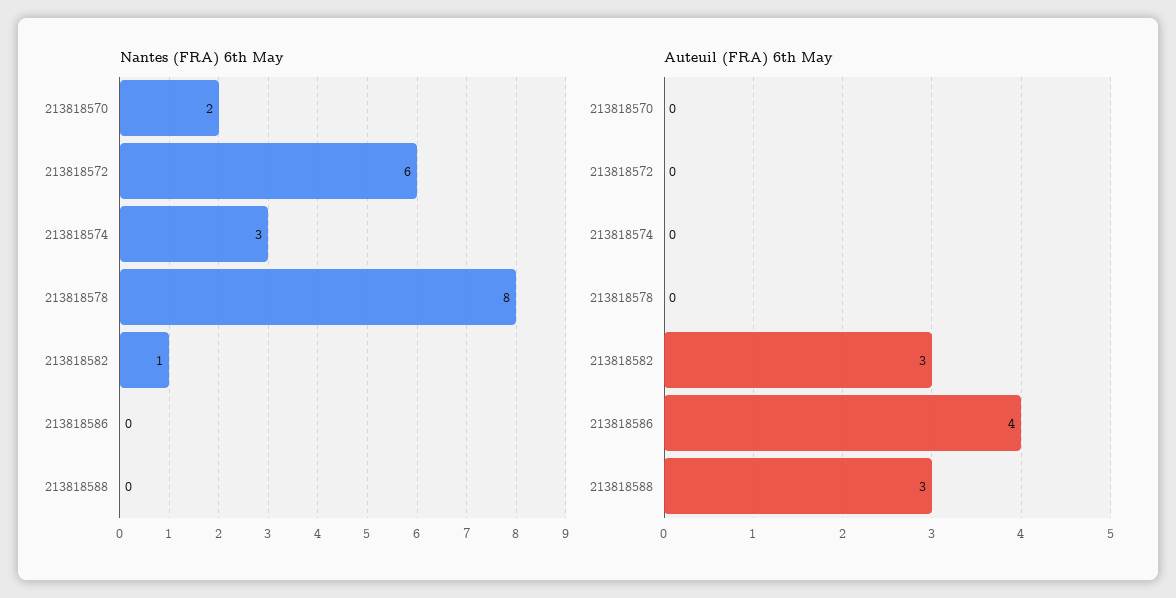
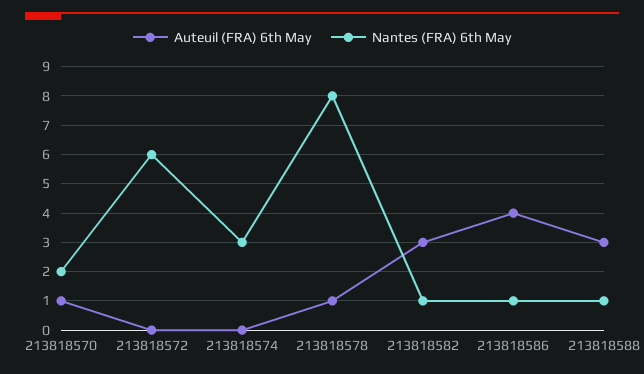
Nantes (FRA) 6th May, 213818586: 0 -> 1
Nantes (FRA) 6th May, 213818588: 0 -> 1
Auteuil (FRA) 6th May, 213818570: 0 -> 1
Auteuil (FRA) 6th May, 213818578: 0 -> 1

